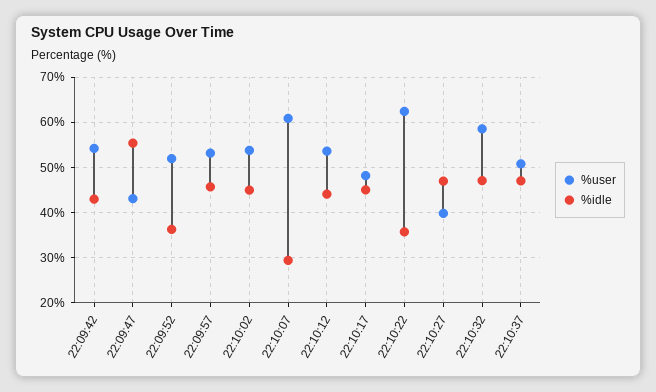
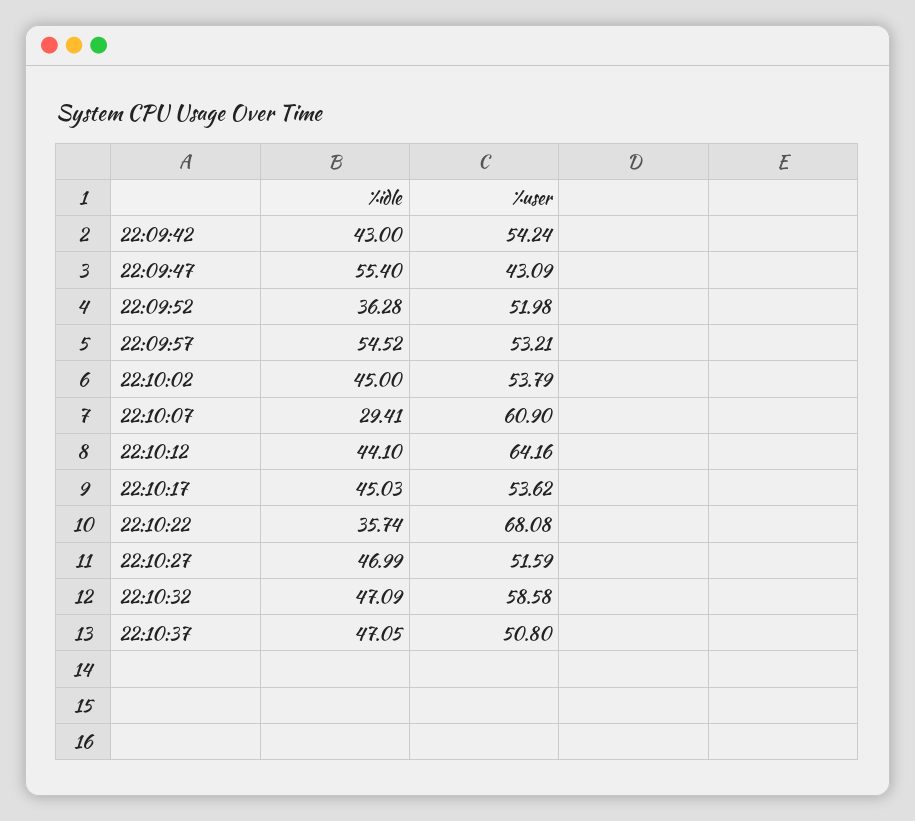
%idle, 22:09:57: 46 -> 54.52
%user, 22:10:12: 54 -> 64.16
%user, 22:10:17: 48 -> 53.62
%user, 22:10:22: 62 -> 68.08
%user, 22:10:27: 40 -> 51.59

